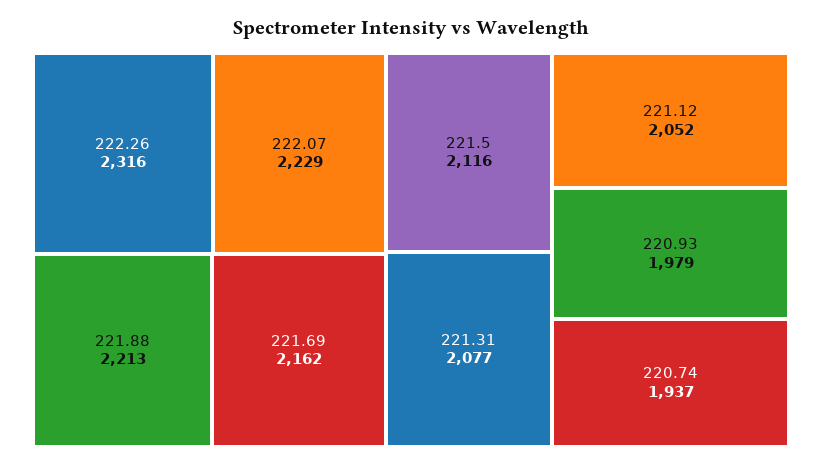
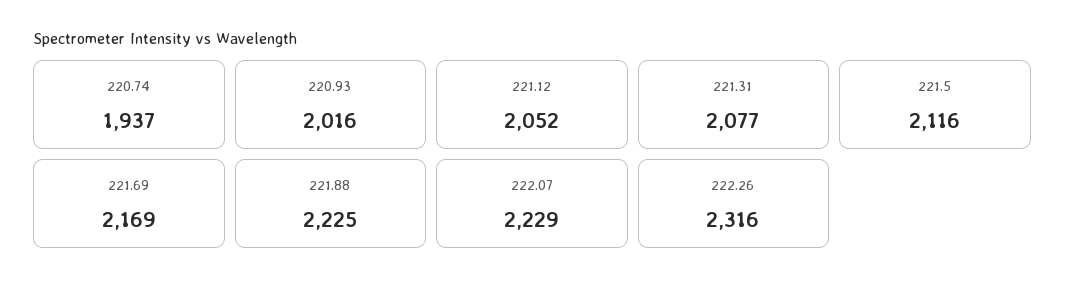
221.88: 2213 -> 2225
221.69: 2162 -> 2169
220.93: 1979 -> 2016

